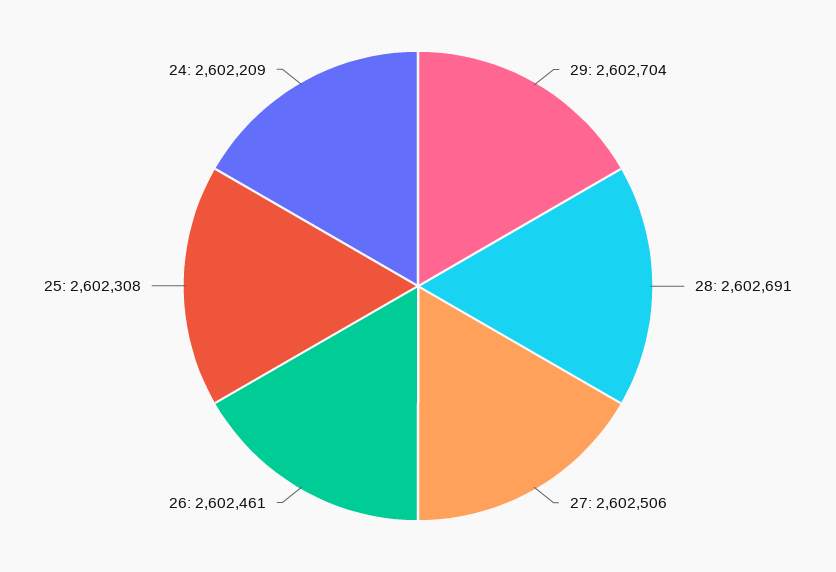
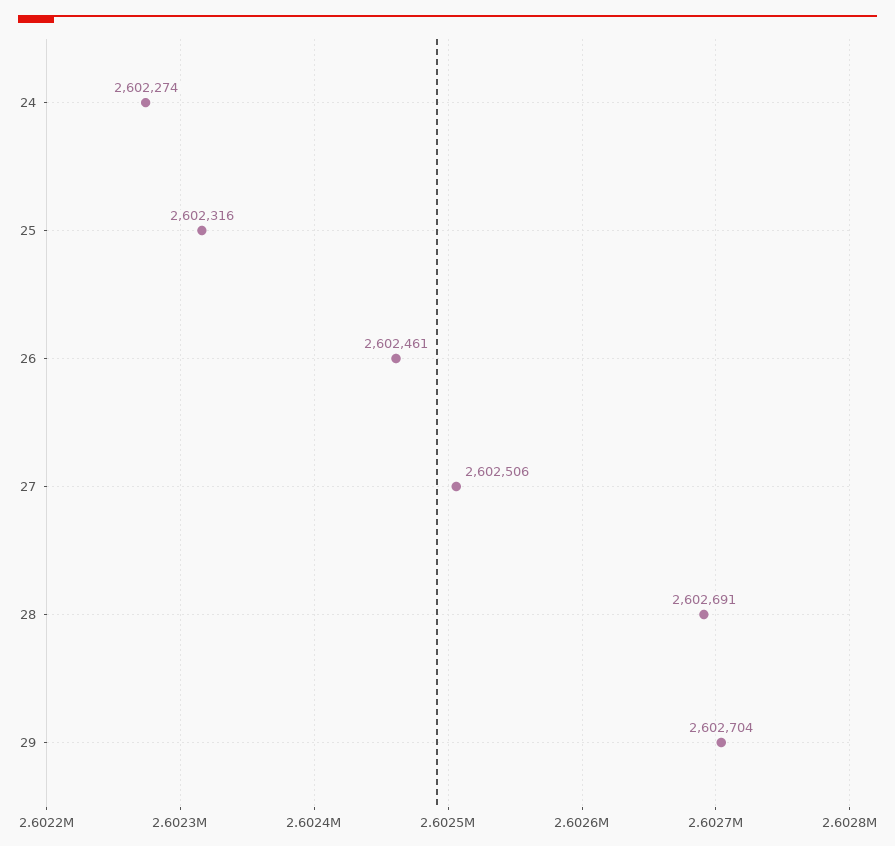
25: 2602308 -> 2602316
24: 2602209 -> 2602274

